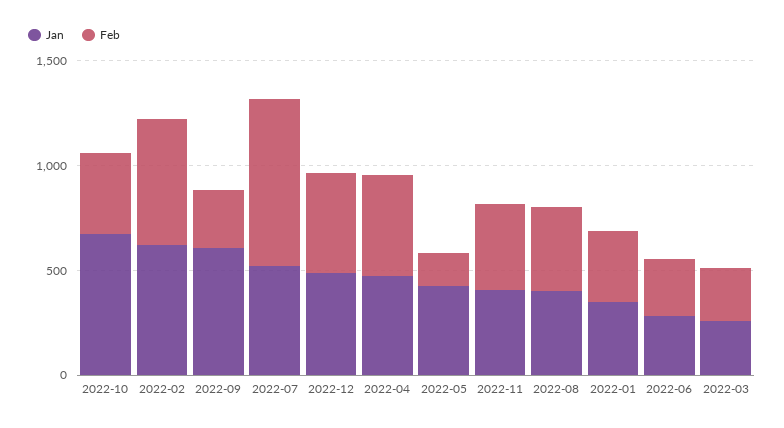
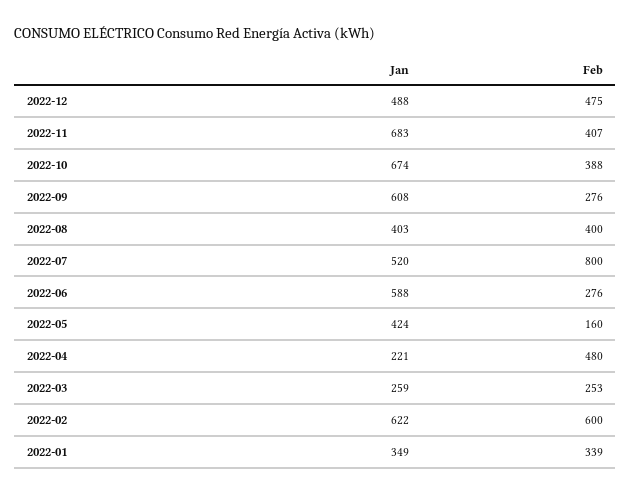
Jan, 2022-04: 500 -> 221
Jan, 2022-11: 400 -> 683
Jan, 2022-06: 300 -> 588

